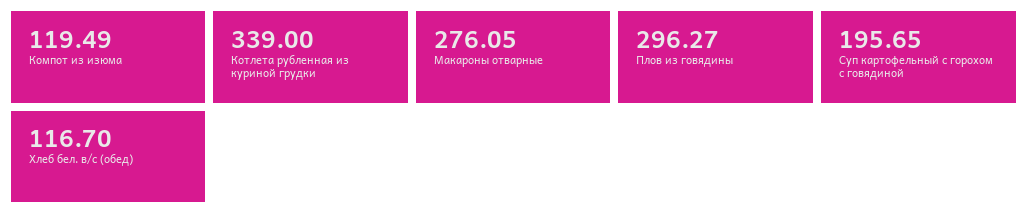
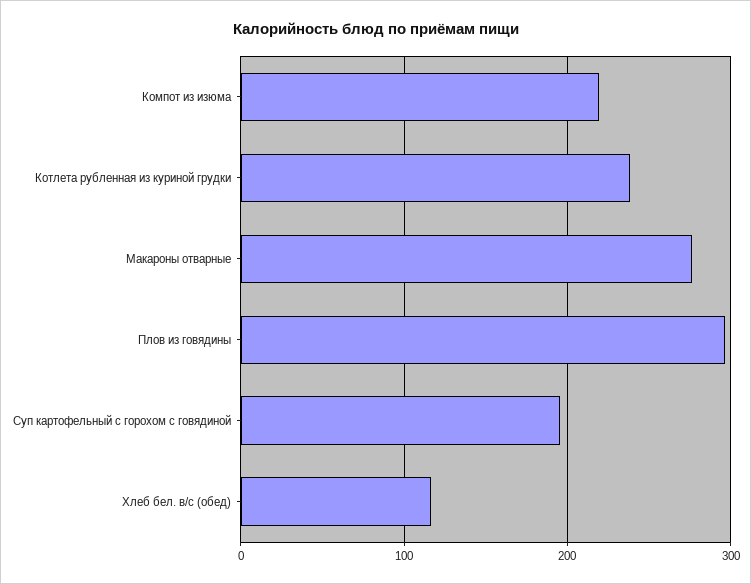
Компот из изюма: 119.49 -> 220
Котлета рубленная из куриной грудки: 339 -> 240

